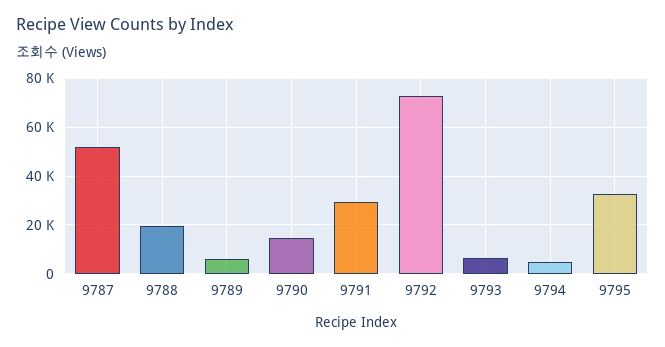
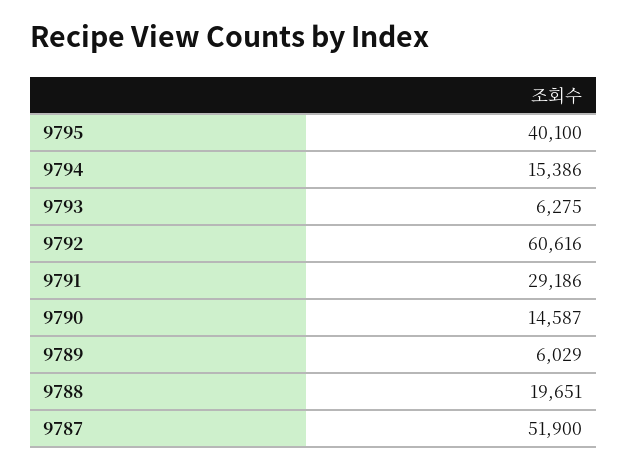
9792: 72500 -> 60616
9794: 5000 -> 15386
9795: 32500 -> 40100

